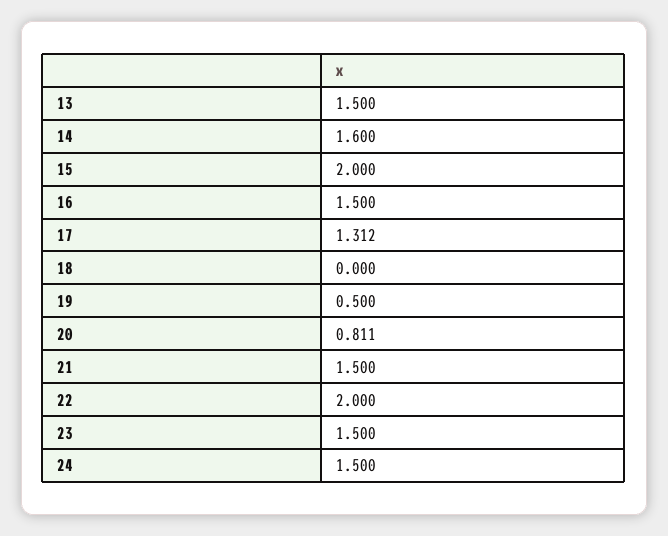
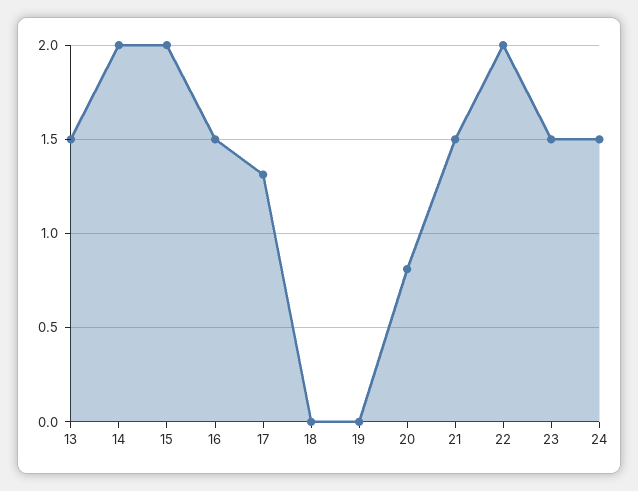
14: 1.6 -> 2
19: 0.5 -> 0

